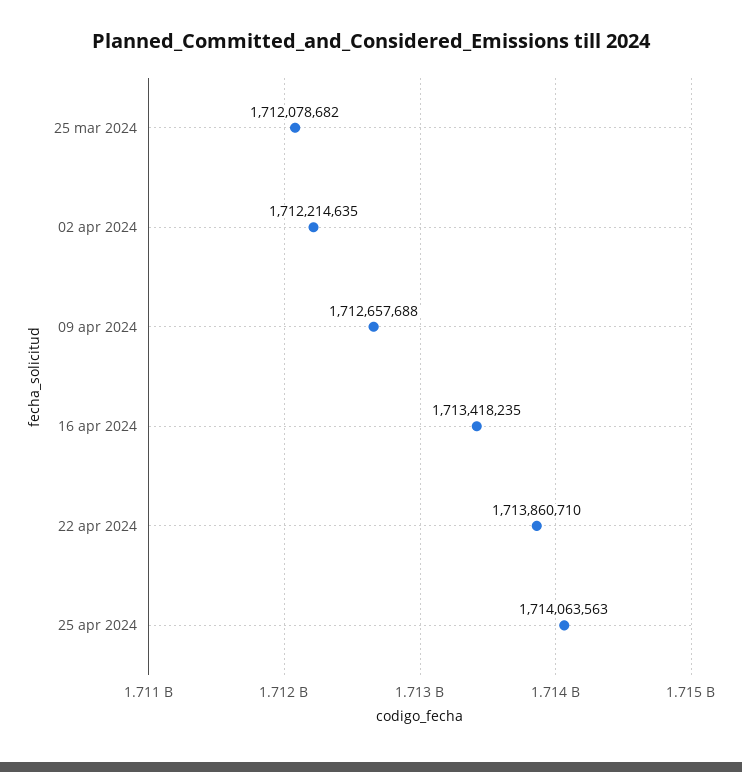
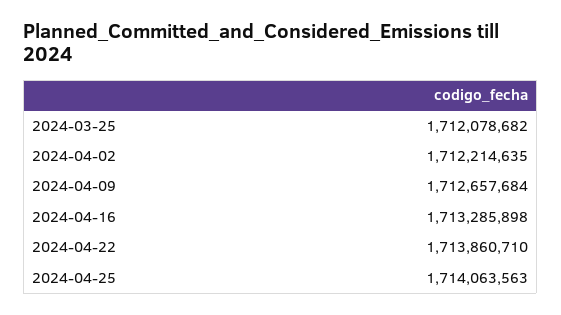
09 apr 2024: 1712657688 -> 1712657684
16 apr 2024: 1713418235 -> 1713285898

